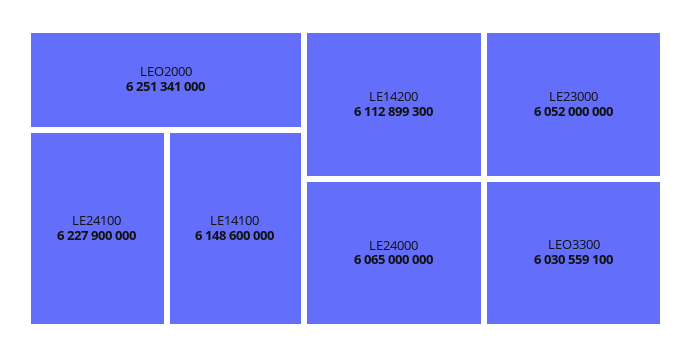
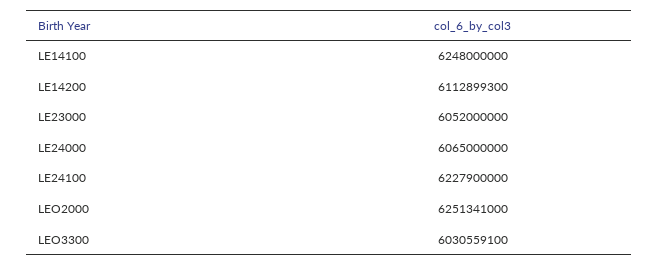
LE14100: 6148600000 -> 6248000000

